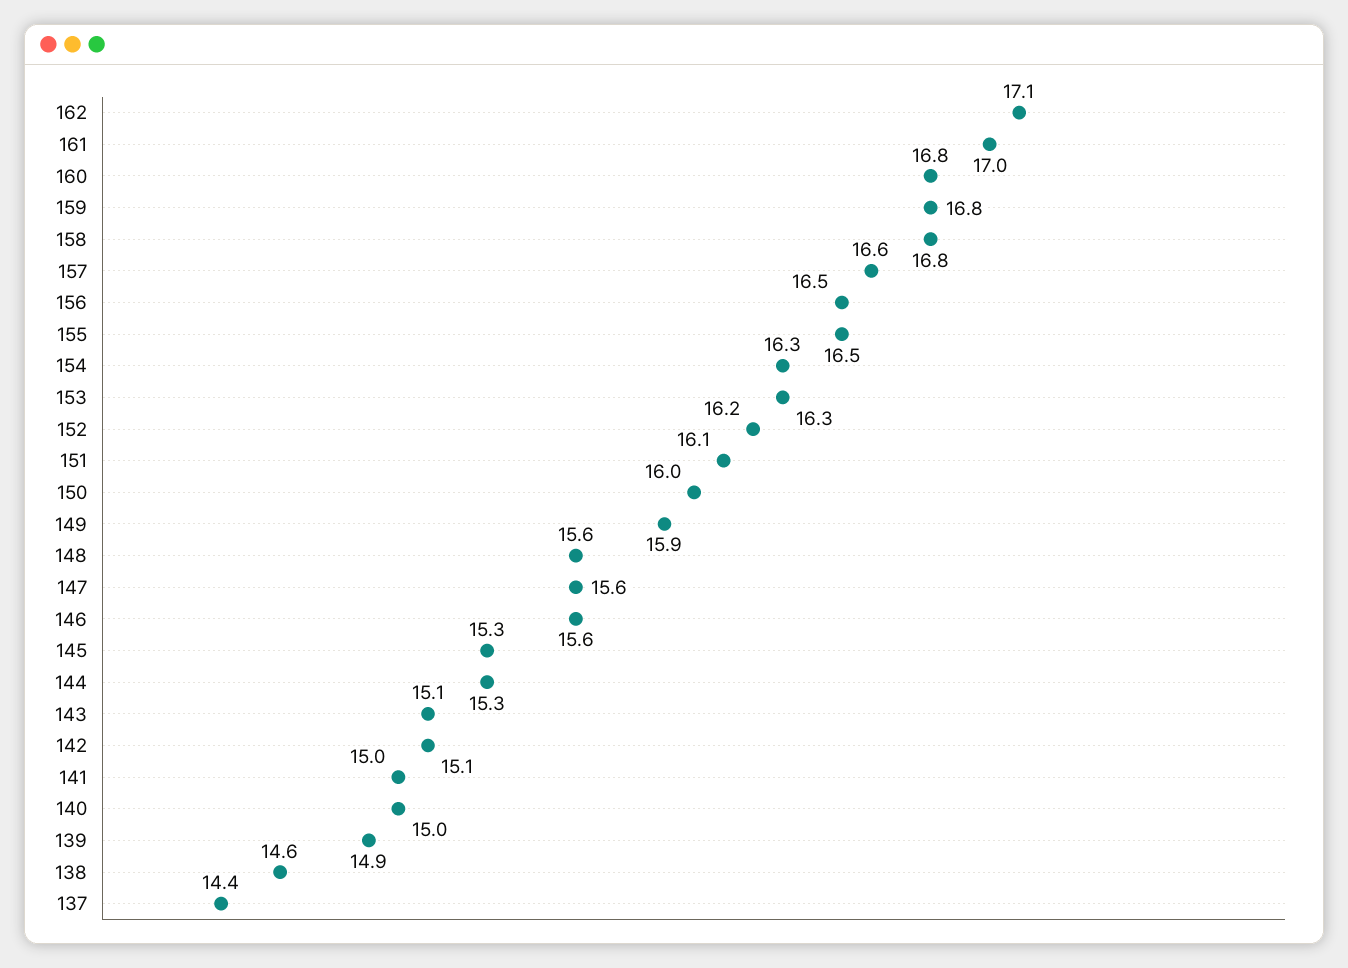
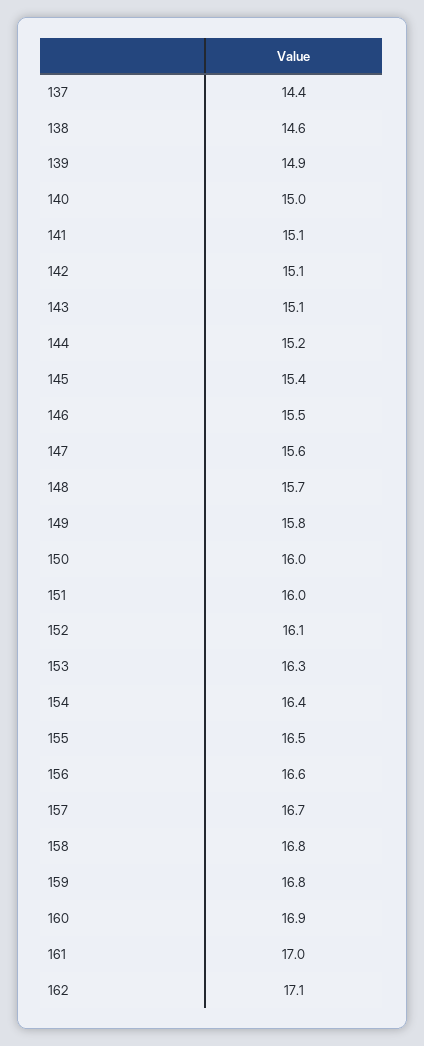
160: 16.8 -> 16.9
157: 16.6 -> 16.7
156: 16.5 -> 16.6
154: 16.3 -> 16.4
152: 16.2 -> 16.1
151: 16.1 -> 16
149: 15.9 -> 15.8
148: 15.6 -> 15.7
146: 15.6 -> 15.5
145: 15.3 -> 15.4
144: 15.3 -> 15.2
141: 15 -> 15.1

